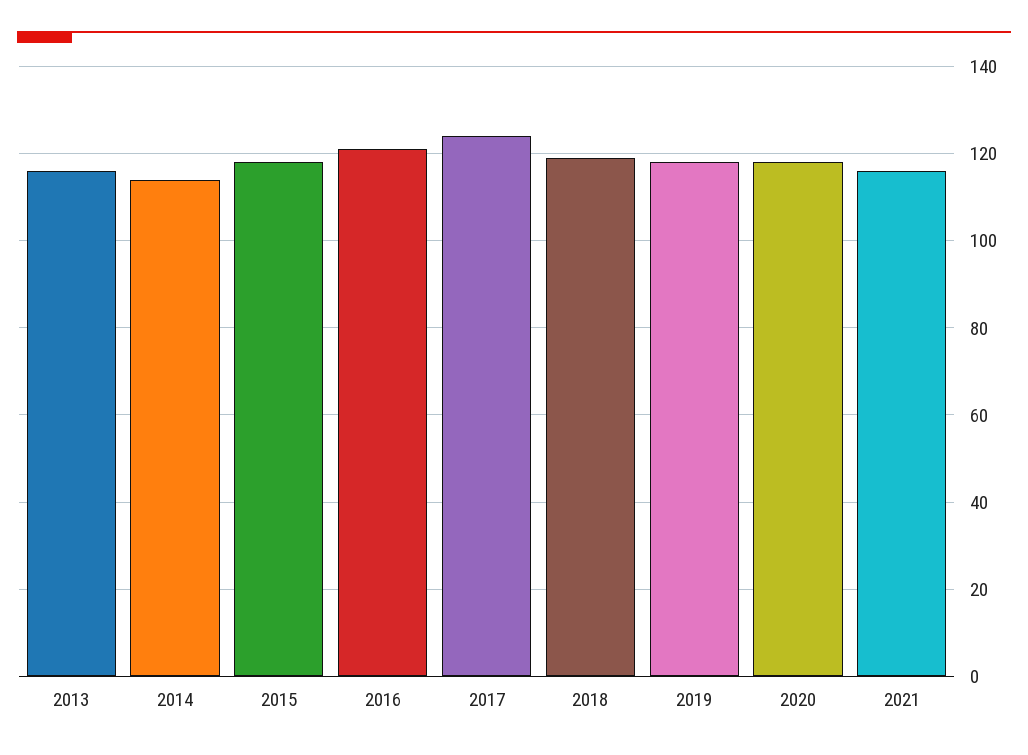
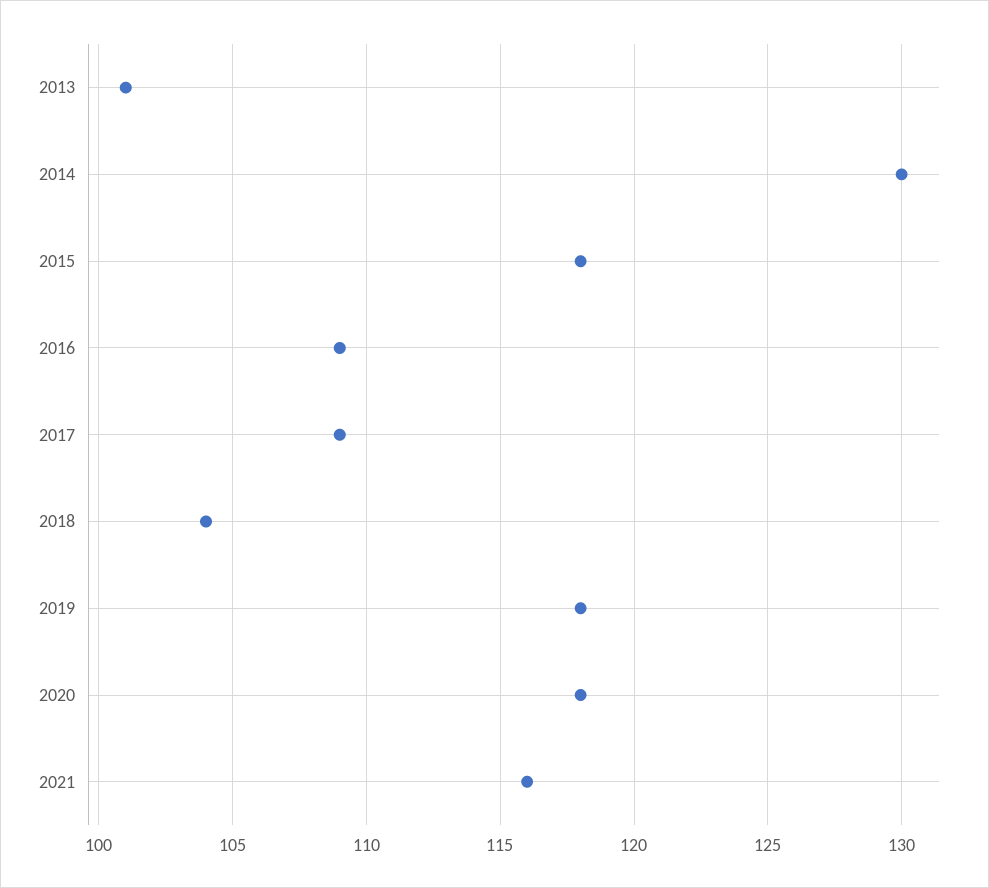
2013: 115 -> 101
2014: 115 -> 130
2016: 120 -> 109
2017: 125 -> 109
2018: 120 -> 104

